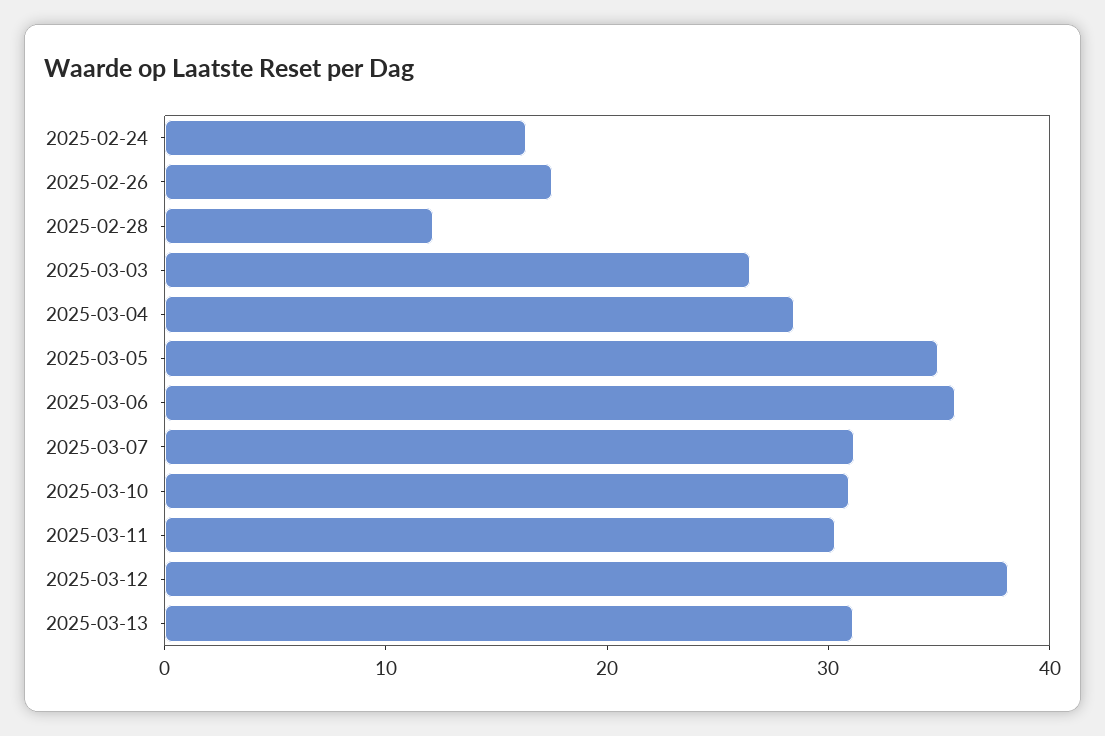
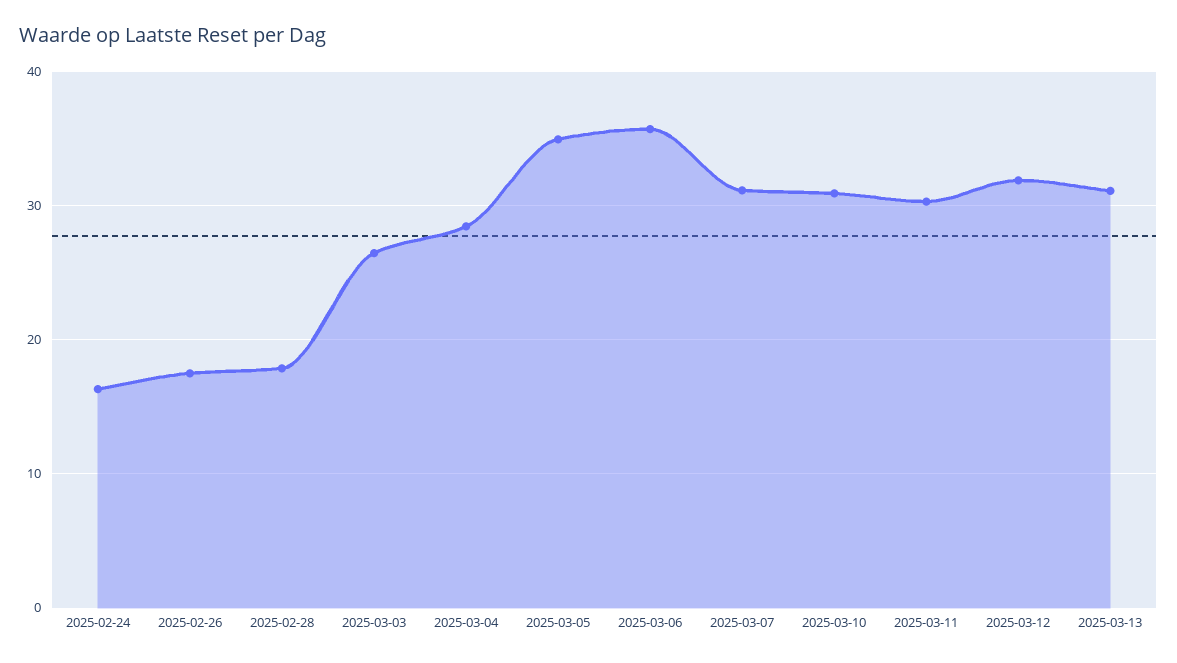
2025-02-28: 12 -> 18
2025-03-12: 38 -> 32

